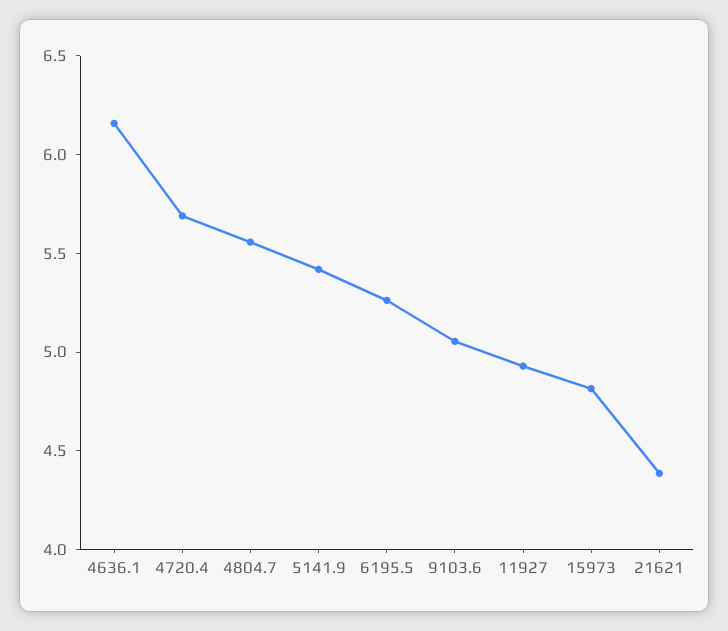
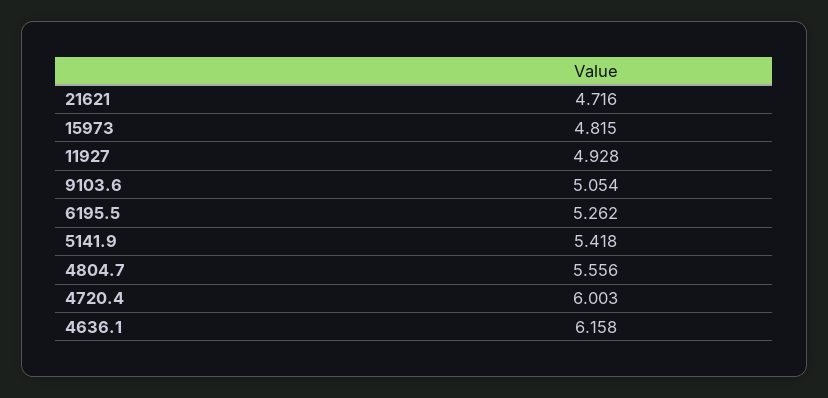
4720.4: 5.7 -> 6.003
21621: 4.4 -> 4.716

